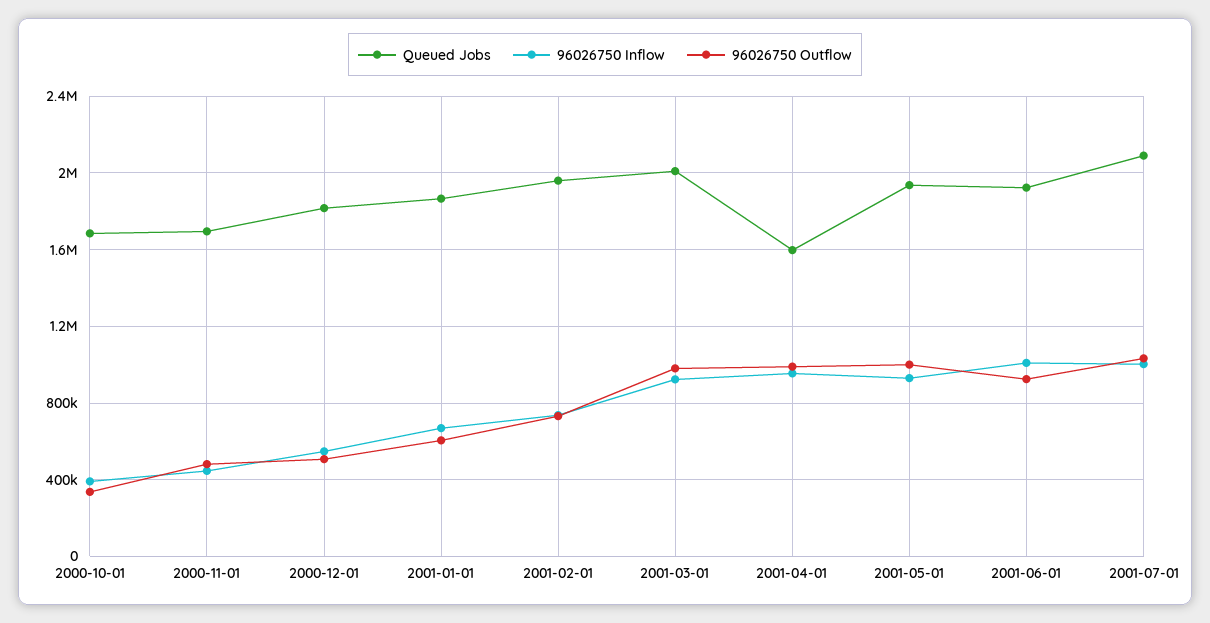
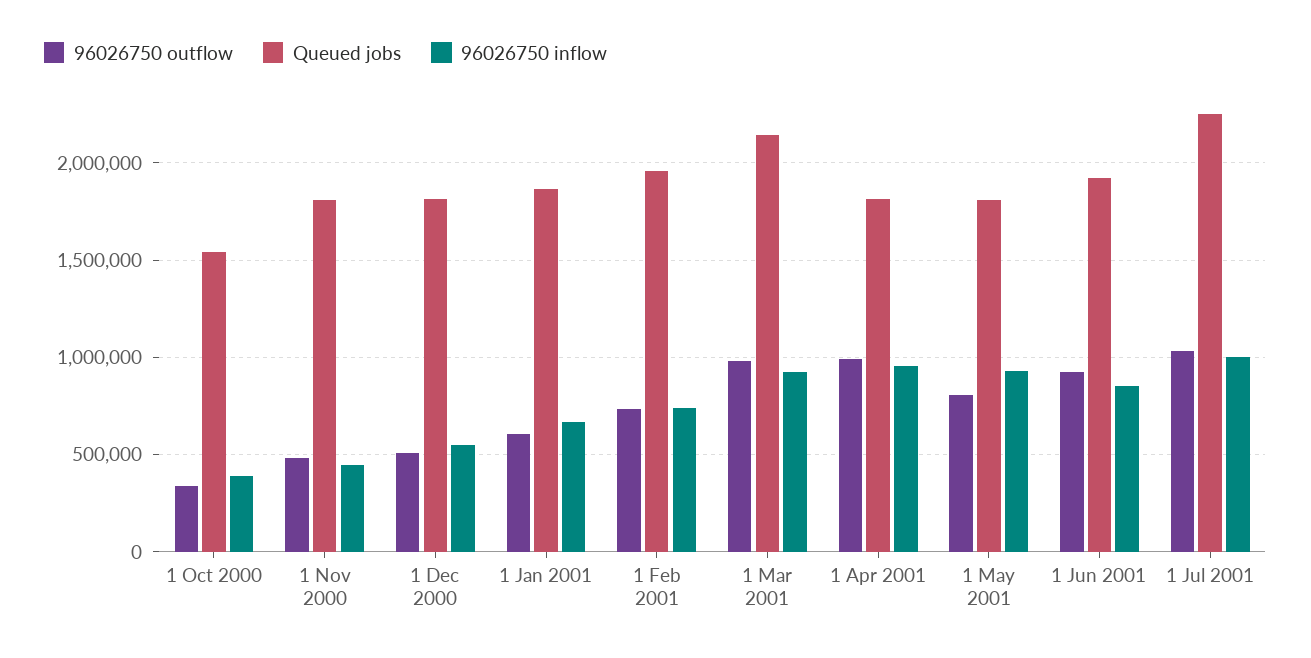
Queued Jobs, 2000-10-01: 1700000 -> 1550000
Queued Jobs, 2000-11-01: 1700000 -> 1800000
Queued Jobs, 2001-03-01: 2000000 -> 2150000
Queued Jobs, 2001-04-01: 1600000 -> 1800000
Queued Jobs, 2001-05-01: 1950000 -> 1800000
96026750 Outflow, 2001-05-01: 1000000 -> 800000
96026750 Inflow, 2001-06-01: 1000000 -> 850000
Queued Jobs, 2001-07-01: 2100000 -> 2250000

